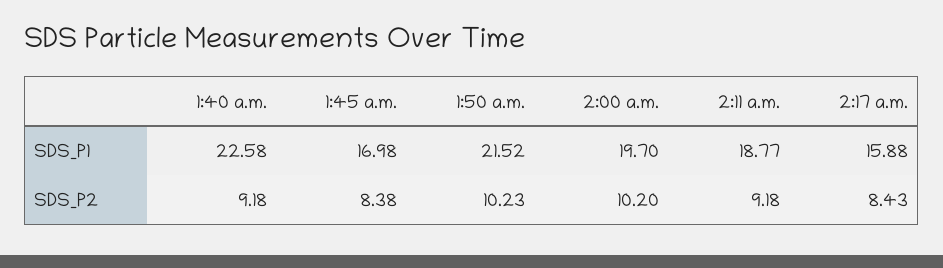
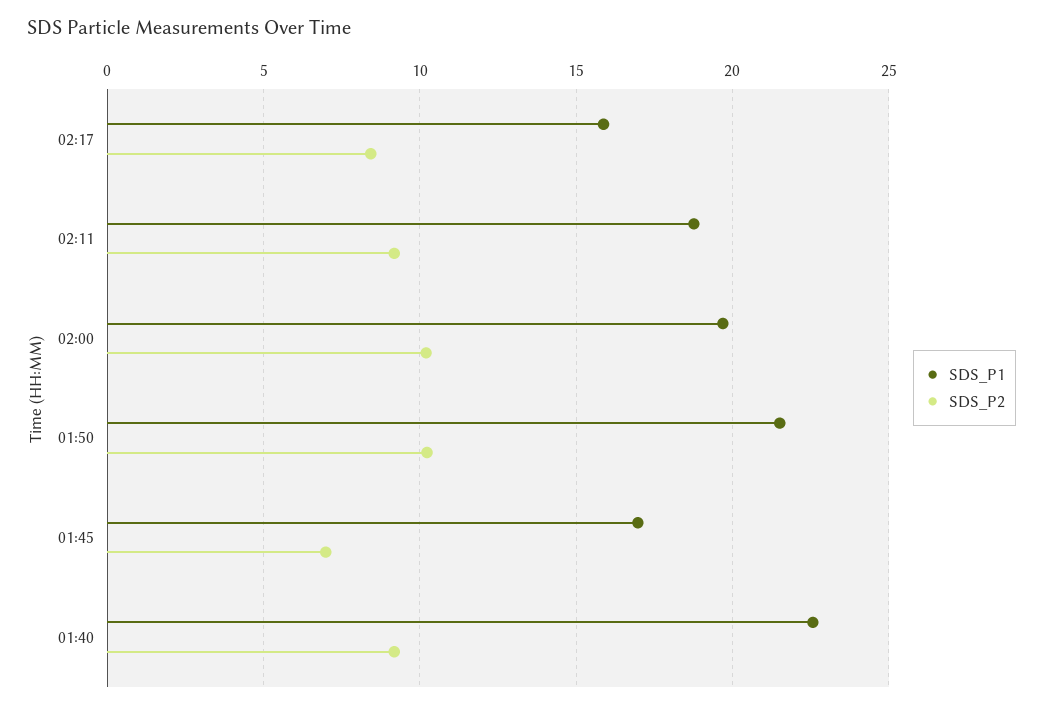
SDS_P2, 1:45 a.m.: 8.38 -> 7

